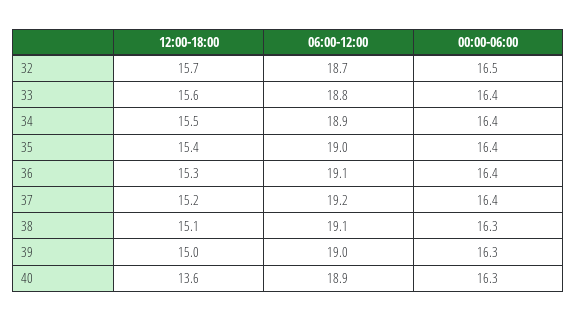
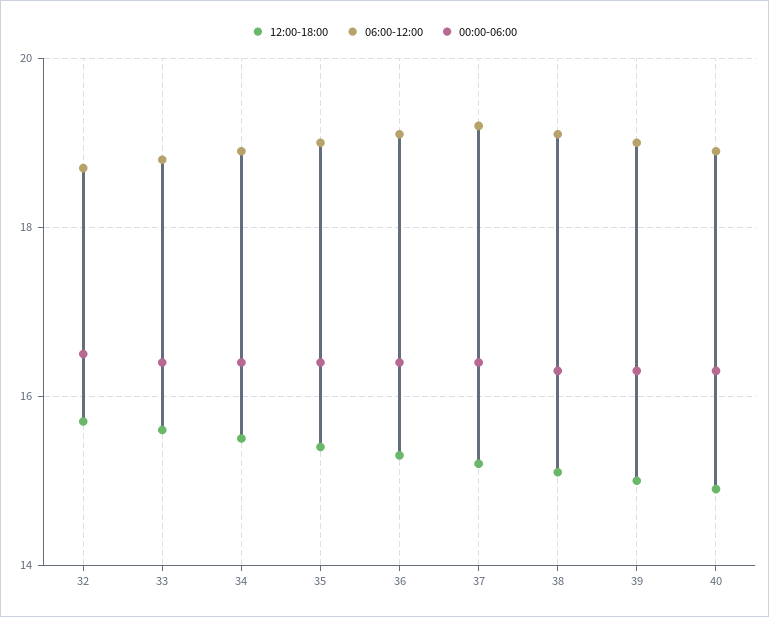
12:00-18:00, 40: 13.6 -> 15

